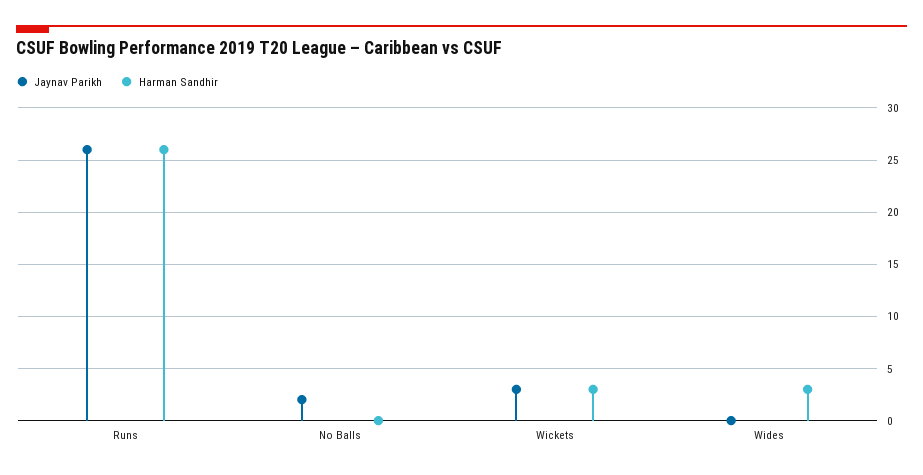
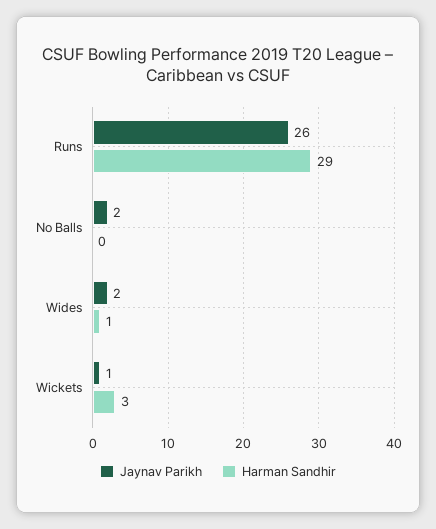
Harman Sandhir, Runs: 26 -> 29
Jaynav Parikh, Wickets: 3 -> 1
Jaynav Parikh, Wides: 0 -> 2
Harman Sandhir, Wides: 3 -> 1

